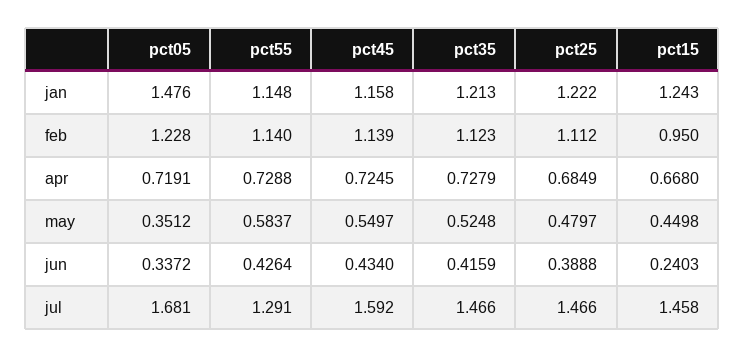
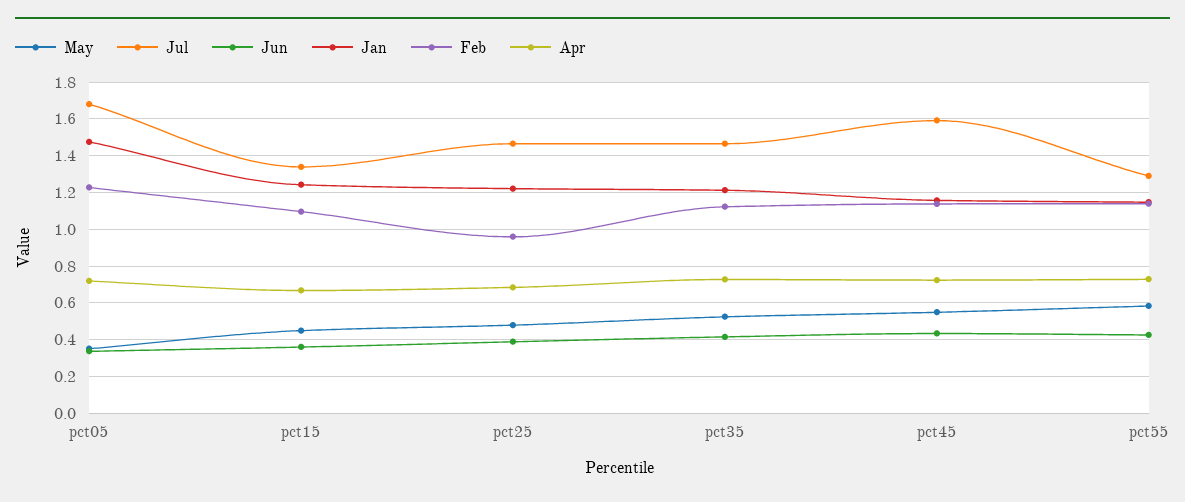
feb, pct25: 1.112 -> 0.95
feb, pct15: 0.95 -> 1.1
jun, pct15: 0.2403 -> 0.35
jul, pct15: 1.458 -> 1.35

